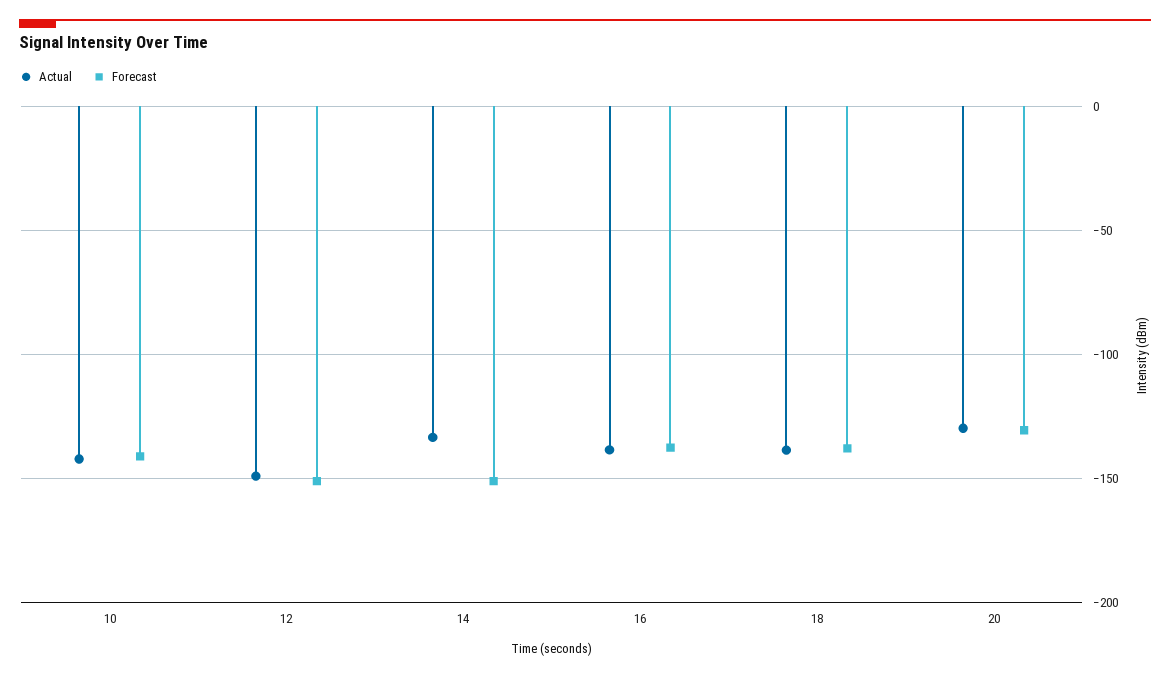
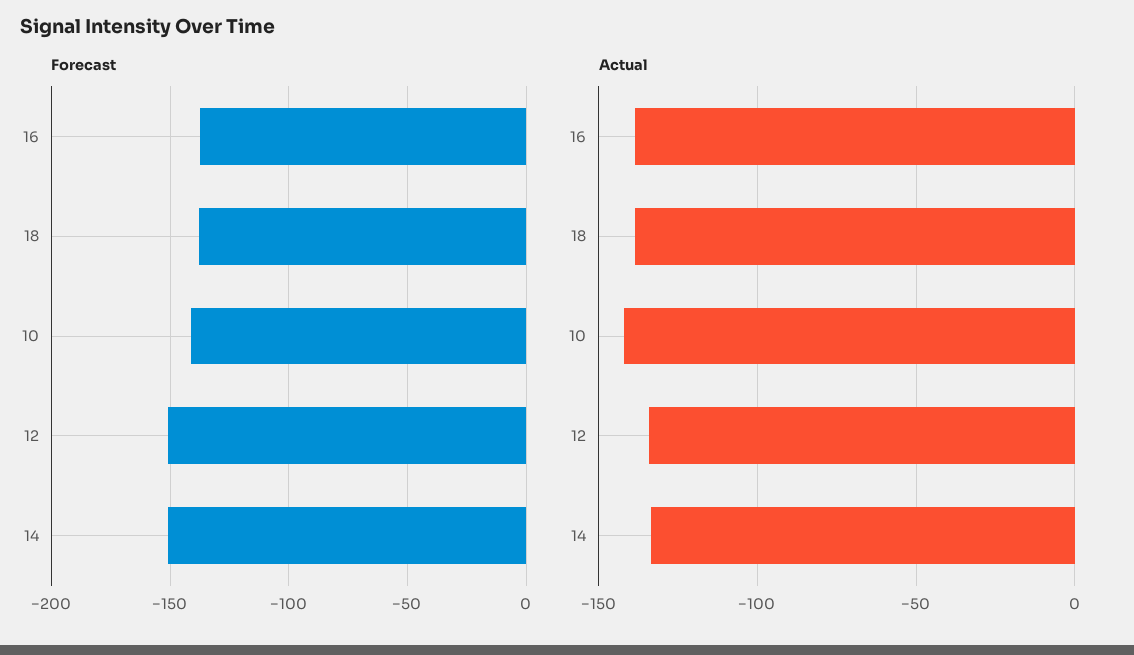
Actual, 12: -150 -> -135
Actual, 20: -130 -> none
Forecast, 20: -130 -> none

